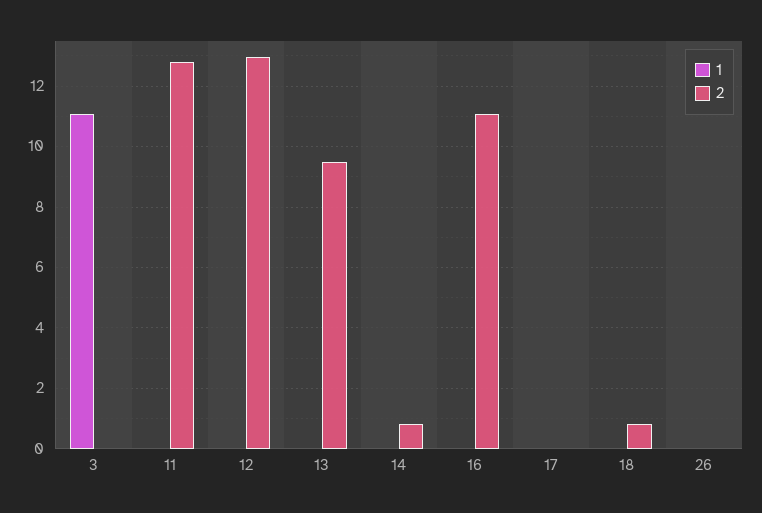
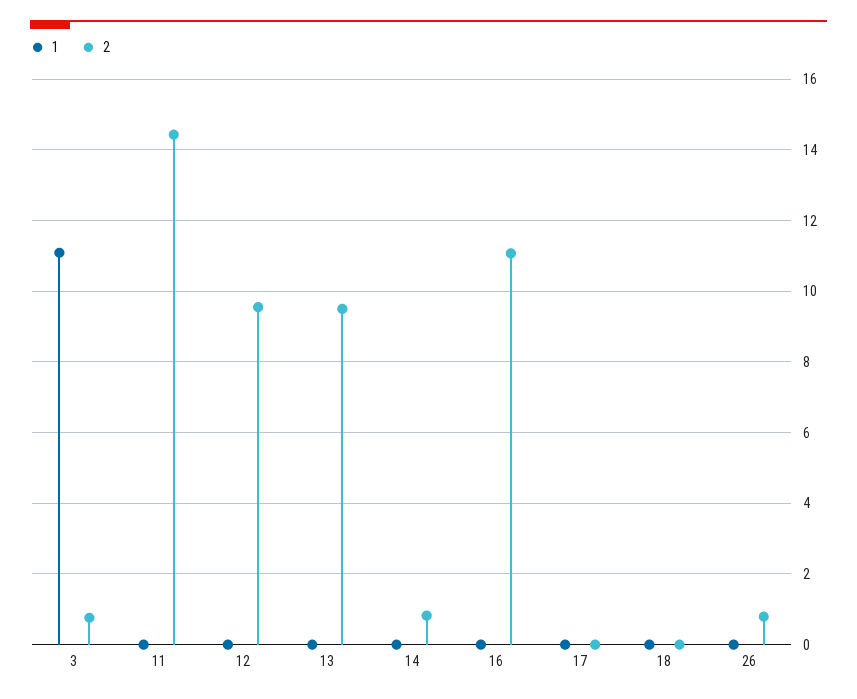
2, 3: 0 -> 0.8
2, 11: 12.8 -> 14.4
2, 12: 13 -> 9.6
2, 18: 0.8 -> 0
2, 26: 0 -> 0.8

